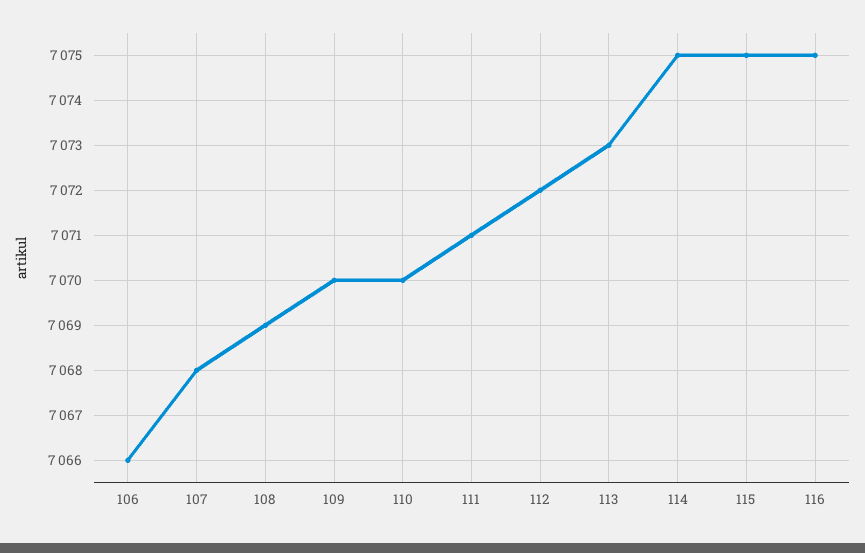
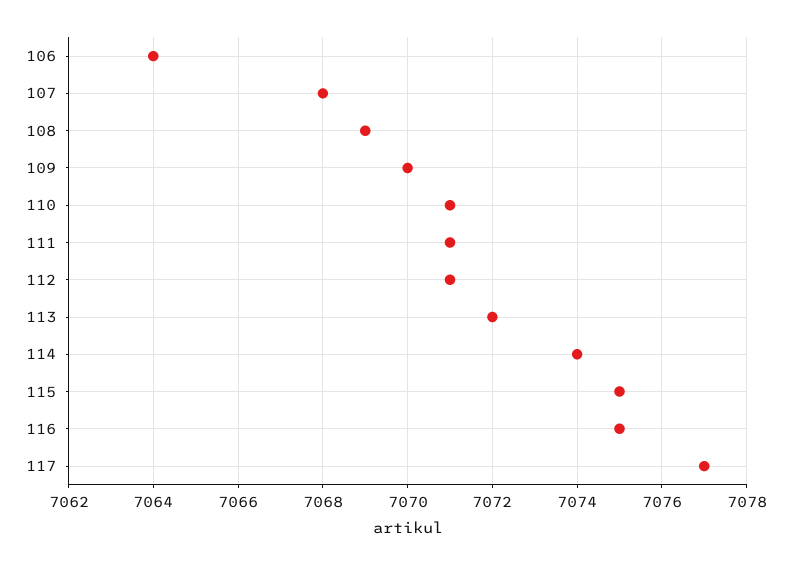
106: 7066 -> 7064
110: 7070 -> 7071
112: 7072 -> 7071
113: 7073 -> 7072
114: 7075 -> 7074
117: none -> 7077

